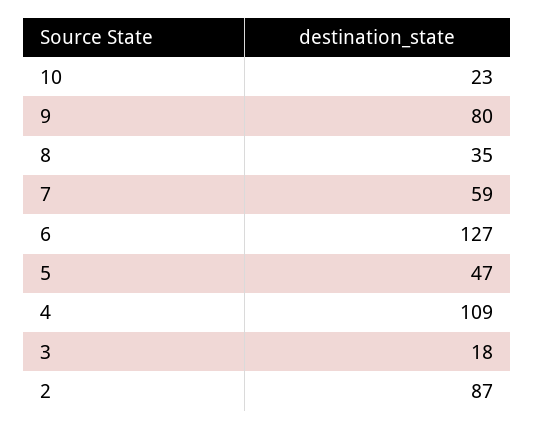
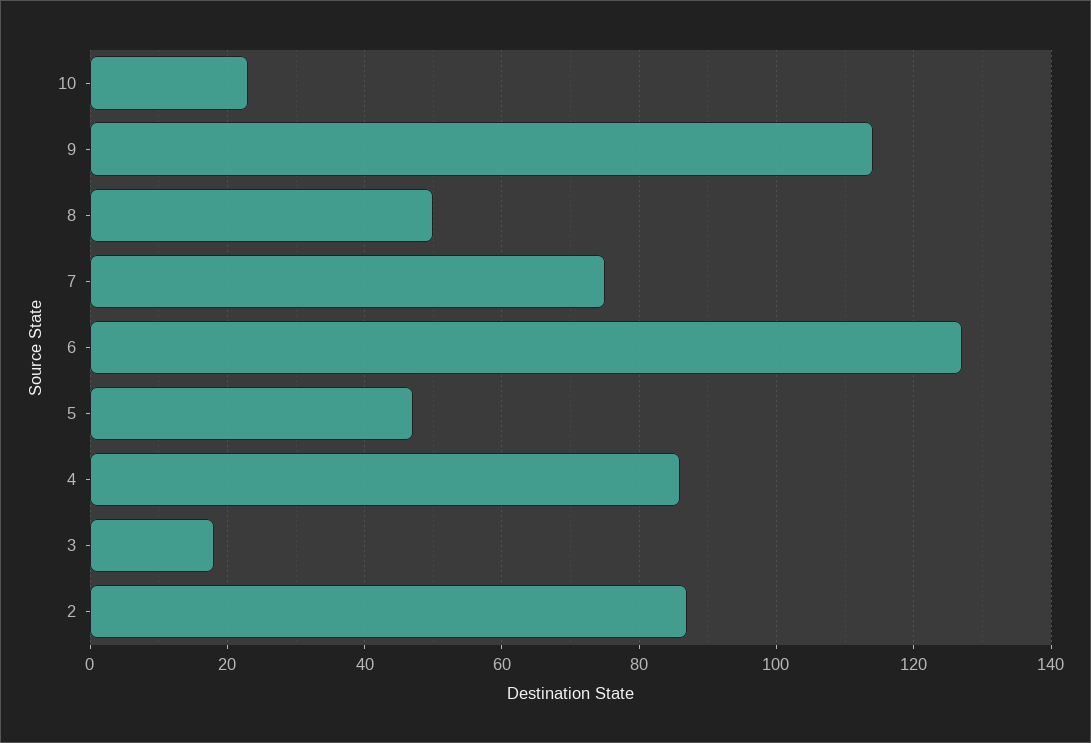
9: 80 -> 115
8: 35 -> 50
7: 59 -> 75
4: 109 -> 85

